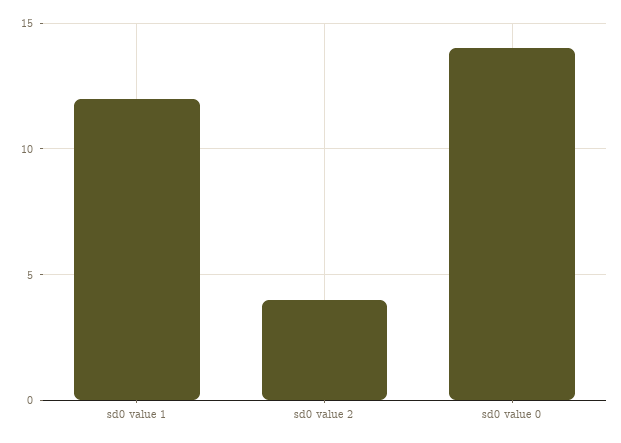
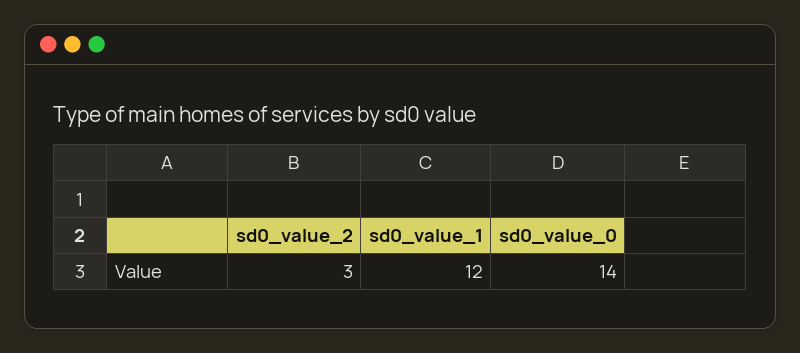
sd0 value 2: 4 -> 3

